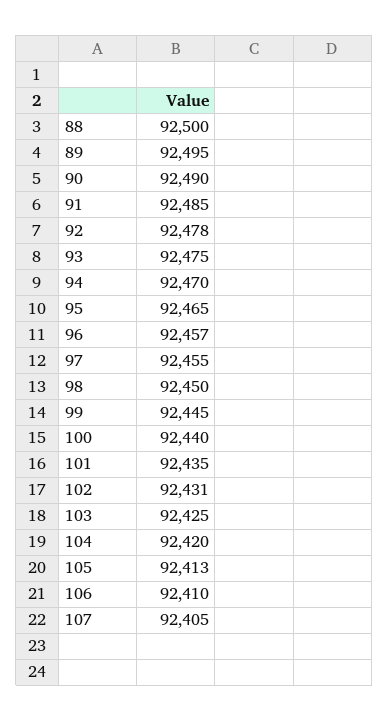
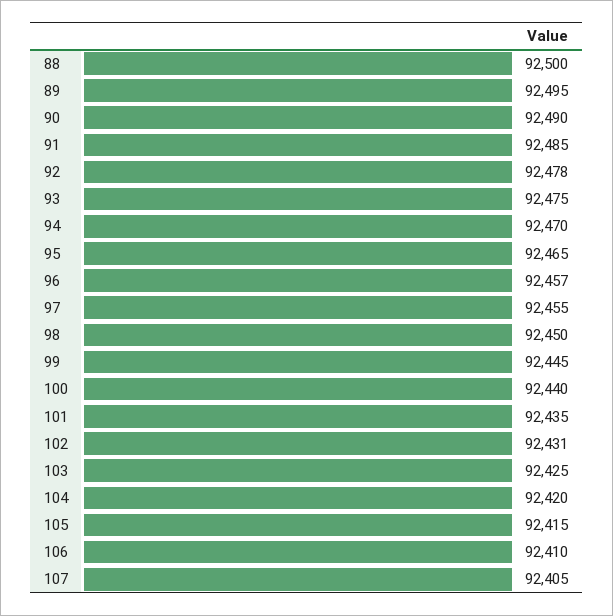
105: 92413 -> 92415

